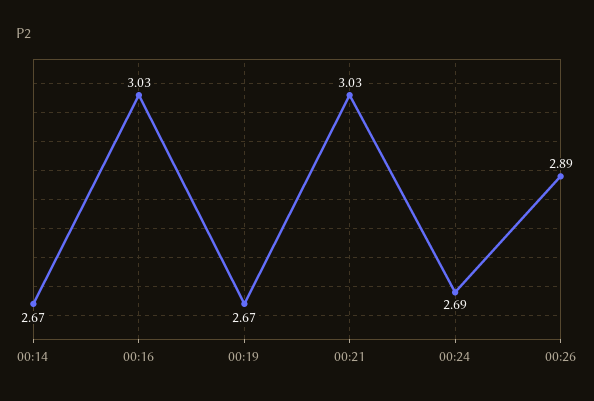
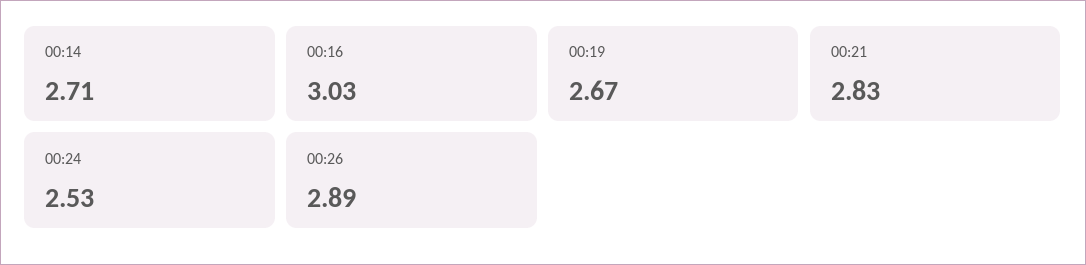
00:14: 2.67 -> 2.71
00:21: 3.03 -> 2.83
00:24: 2.69 -> 2.53

